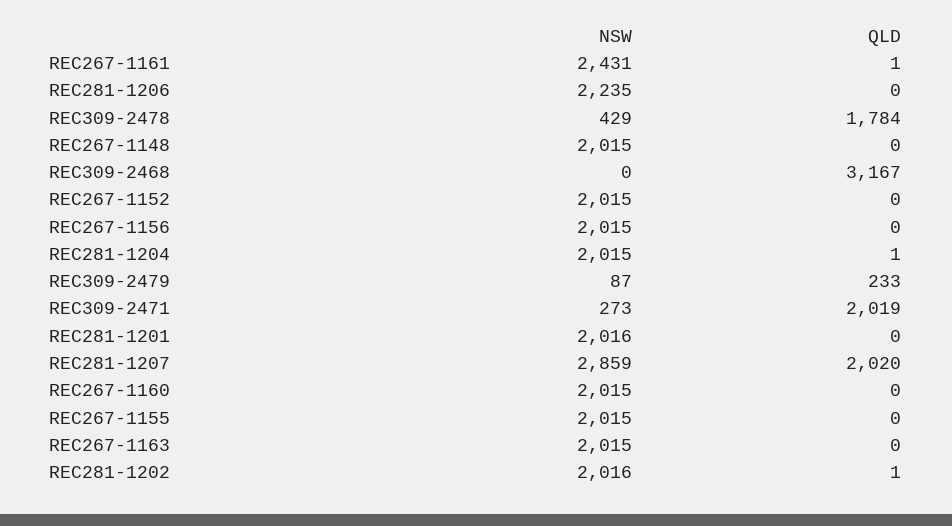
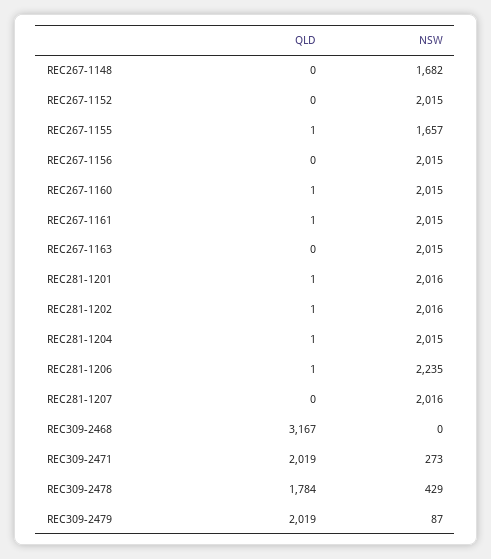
NSW, REC267-1161: 2431 -> 2015
QLD, REC281-1206: 0 -> 1
NSW, REC267-1148: 2015 -> 1682
QLD, REC309-2479: 233 -> 2019
QLD, REC281-1201: 0 -> 1
NSW, REC281-1207: 2859 -> 2016
QLD, REC281-1207: 2020 -> 0
QLD, REC267-1160: 0 -> 1
NSW, REC267-1155: 2015 -> 1657
QLD, REC267-1155: 0 -> 1

